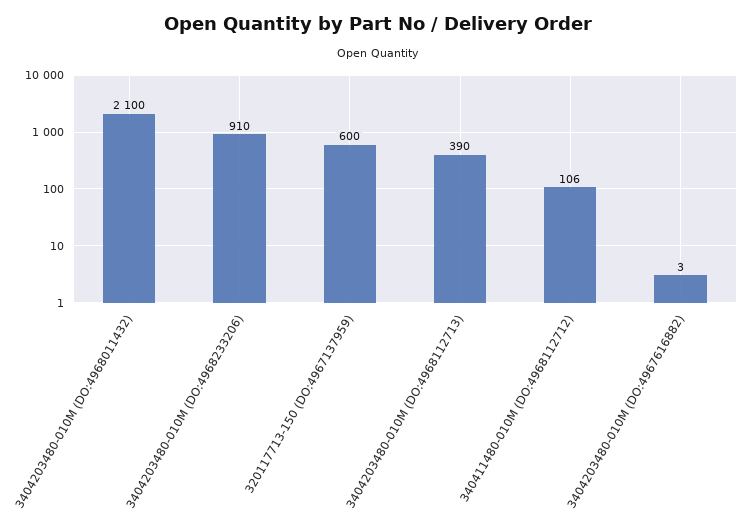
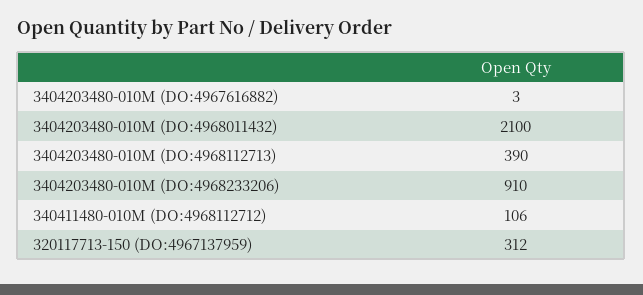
320117713-150 (DO:4967137959): 600 -> 312

